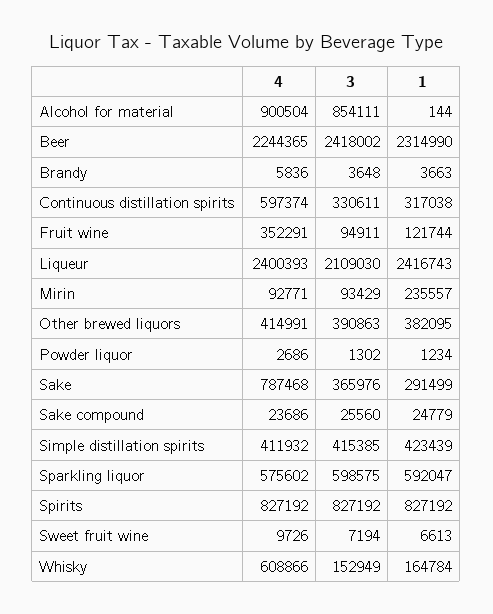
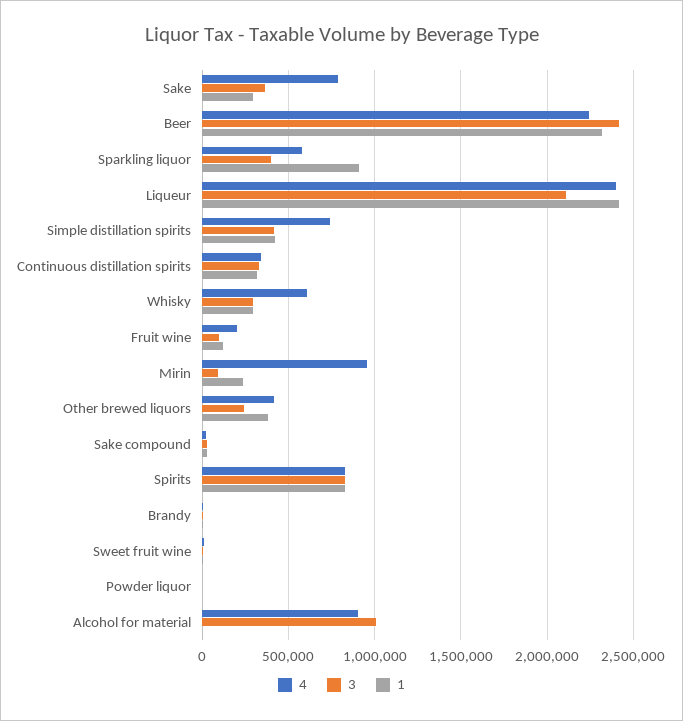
3, Alcohol for material: 854111 -> 1000000
4, Continuous distillation spirits: 597374 -> 350000
4, Fruit wine: 352291 -> 200000
4, Mirin: 92771 -> 950000
3, Other brewed liquors: 390863 -> 250000
4, Simple distillation spirits: 411932 -> 750000
3, Sparkling liquor: 598575 -> 400000
1, Sparkling liquor: 592047 -> 900000
3, Whisky: 152949 -> 300000
1, Whisky: 164784 -> 300000

